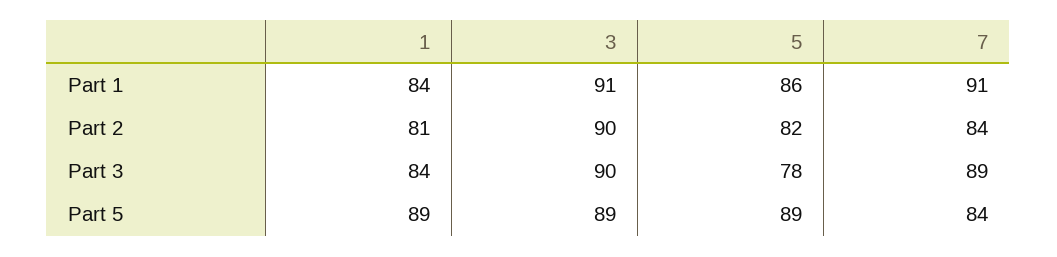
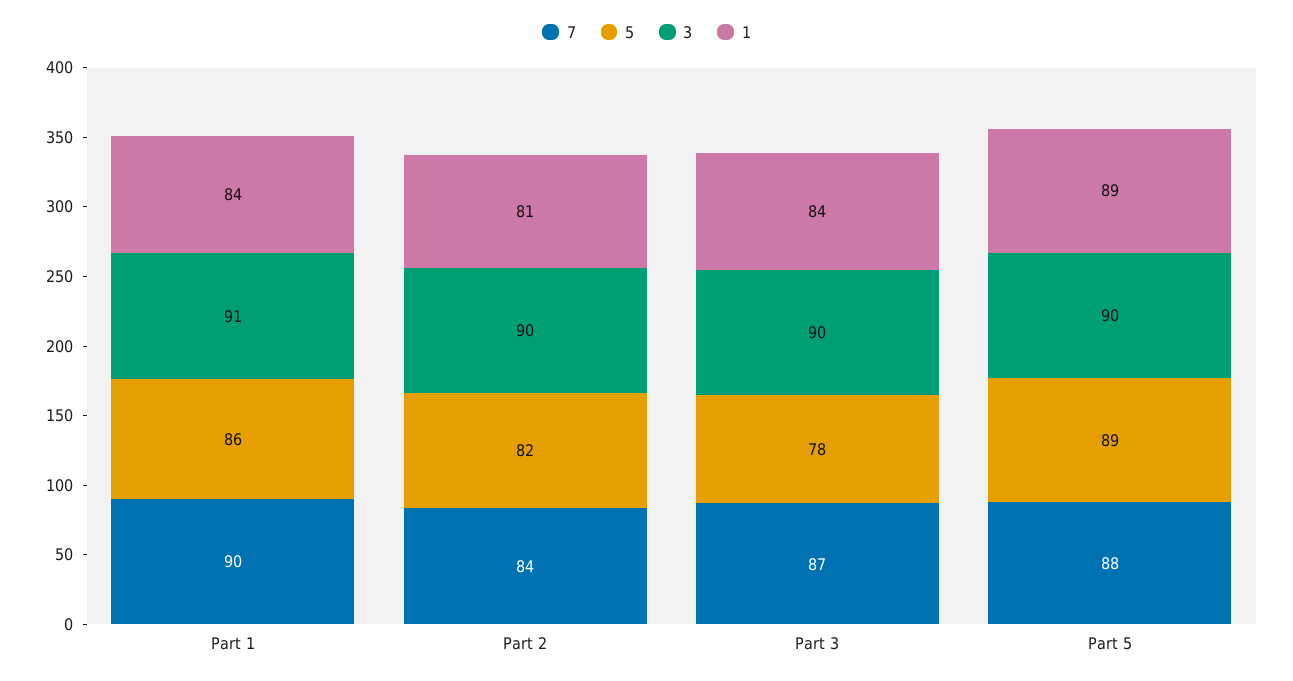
7, Part 1: 91 -> 90
7, Part 3: 89 -> 87
3, Part 5: 89 -> 90
7, Part 5: 84 -> 88

